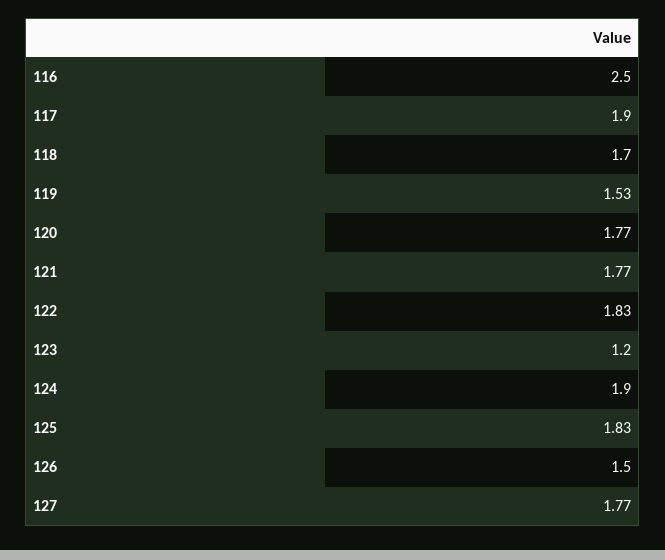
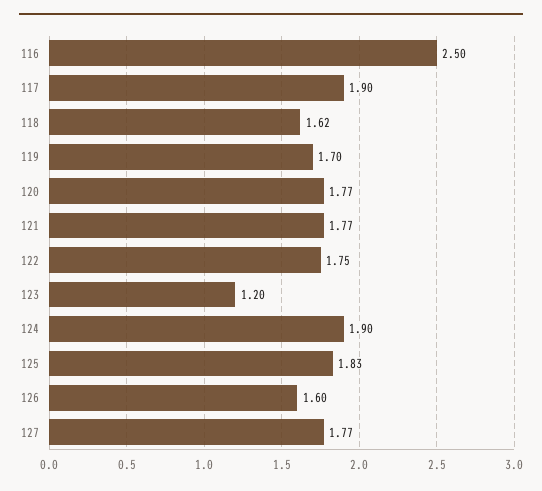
118: 1.7 -> 1.62
119: 1.53 -> 1.7
122: 1.83 -> 1.75
126: 1.5 -> 1.6

